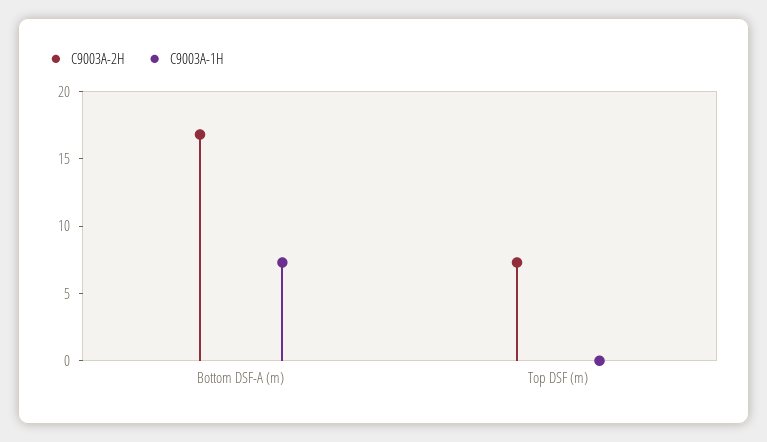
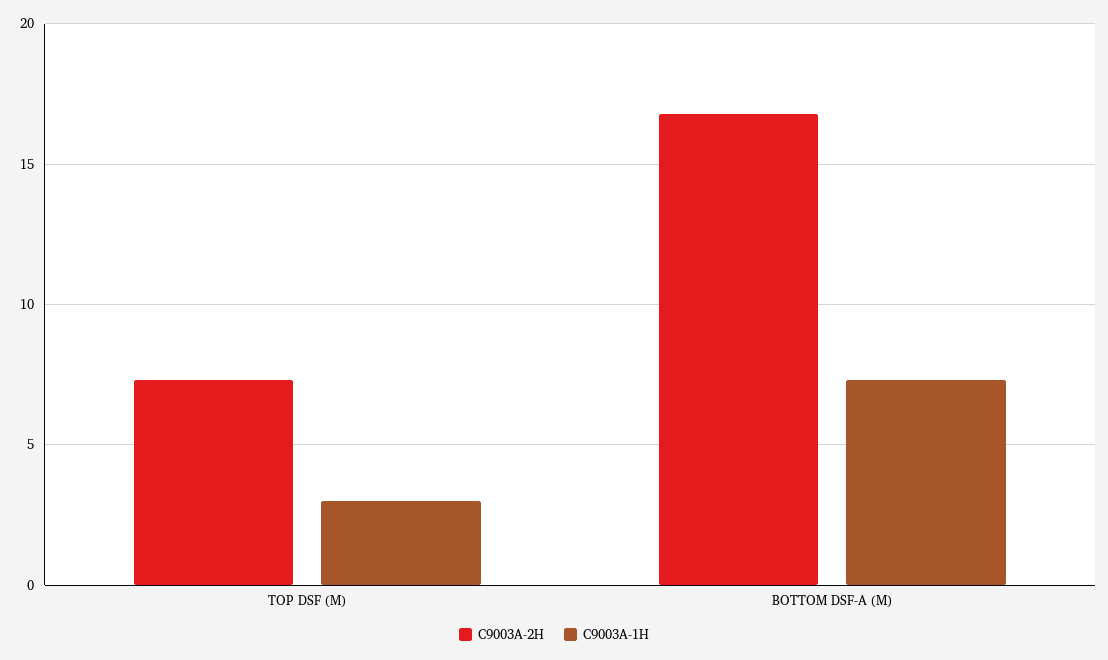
C9003A-1H, Top DSF (m): 0 -> 3

